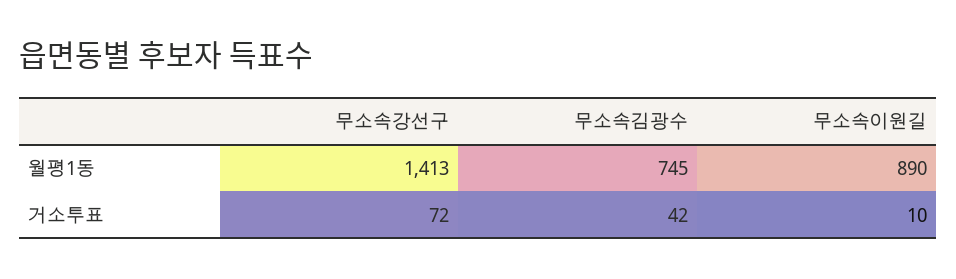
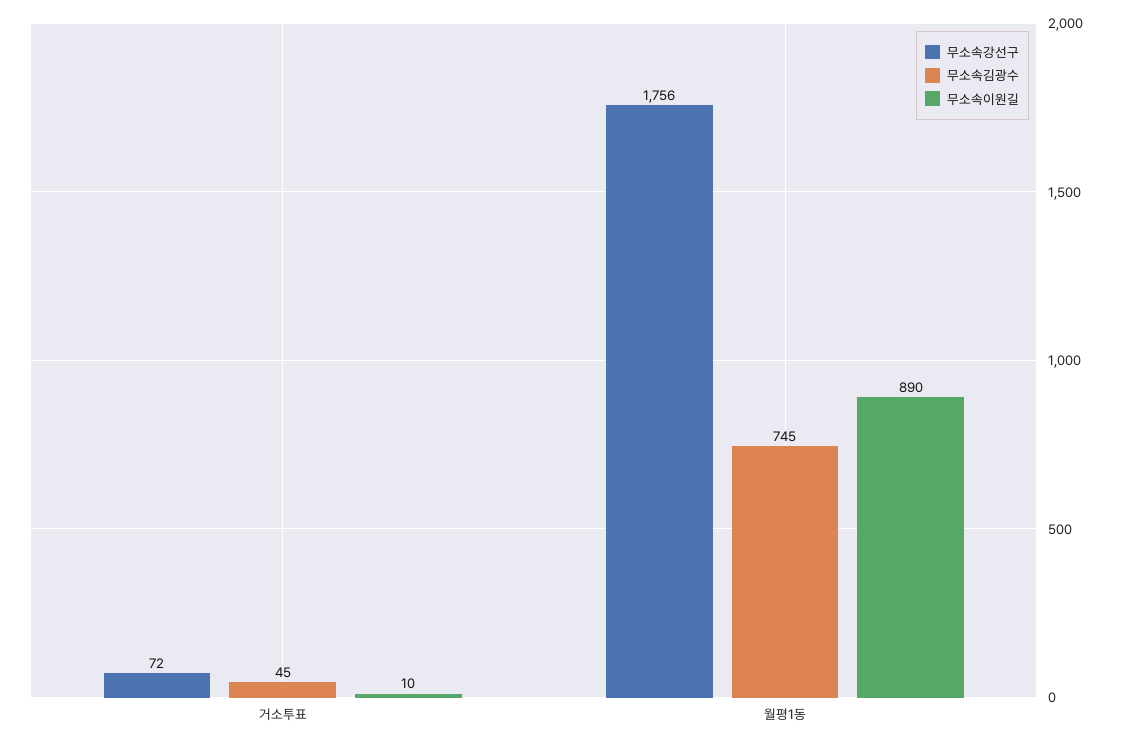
무소속강선구, 월평1동: 1413 -> 1756
무소속김광수, 거소투표: 42 -> 45

